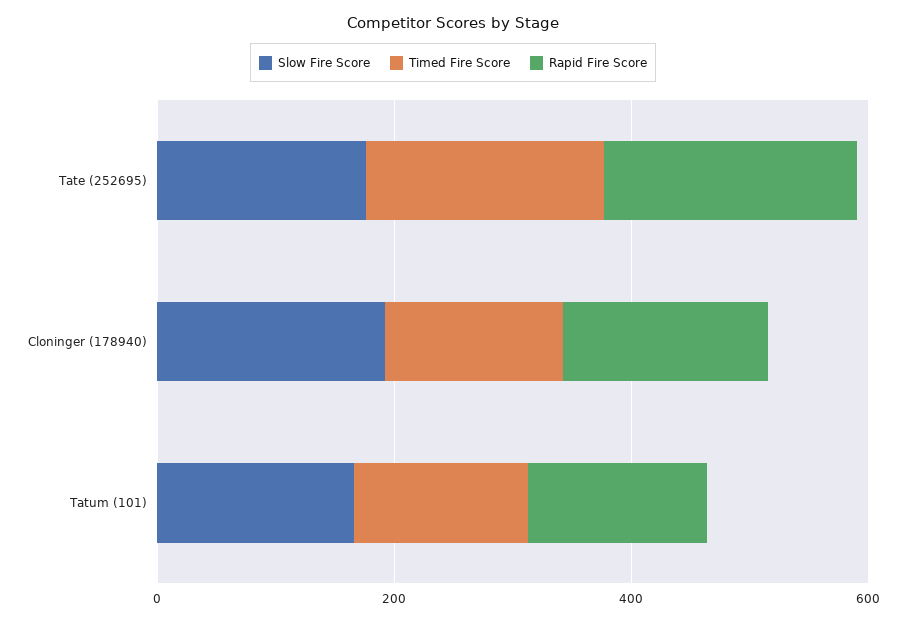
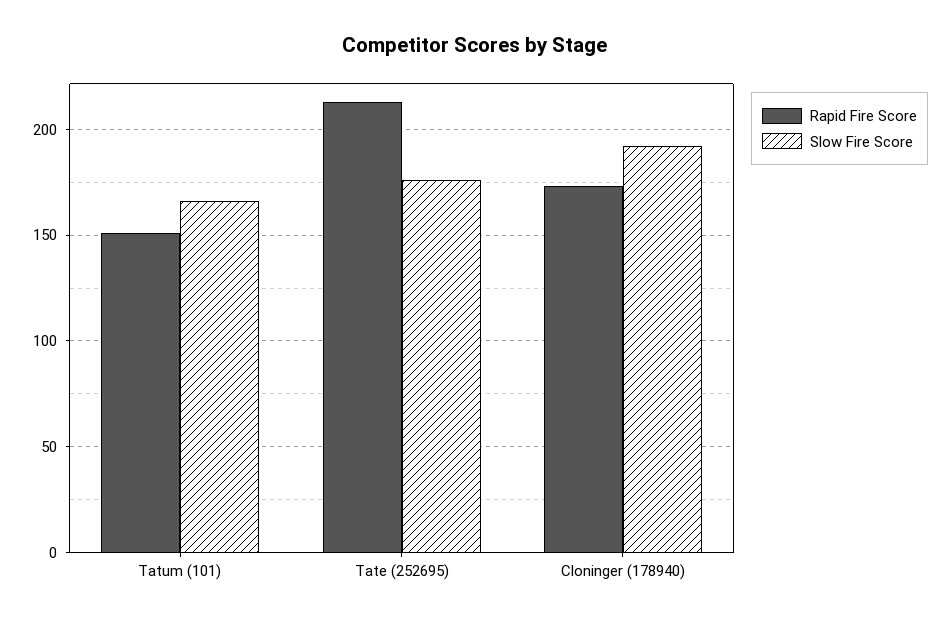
Timed Fire Score, Tate (252695): 200 -> none
Timed Fire Score, Cloninger (178940): 150 -> none
Timed Fire Score, Tatum (101): 150 -> none

